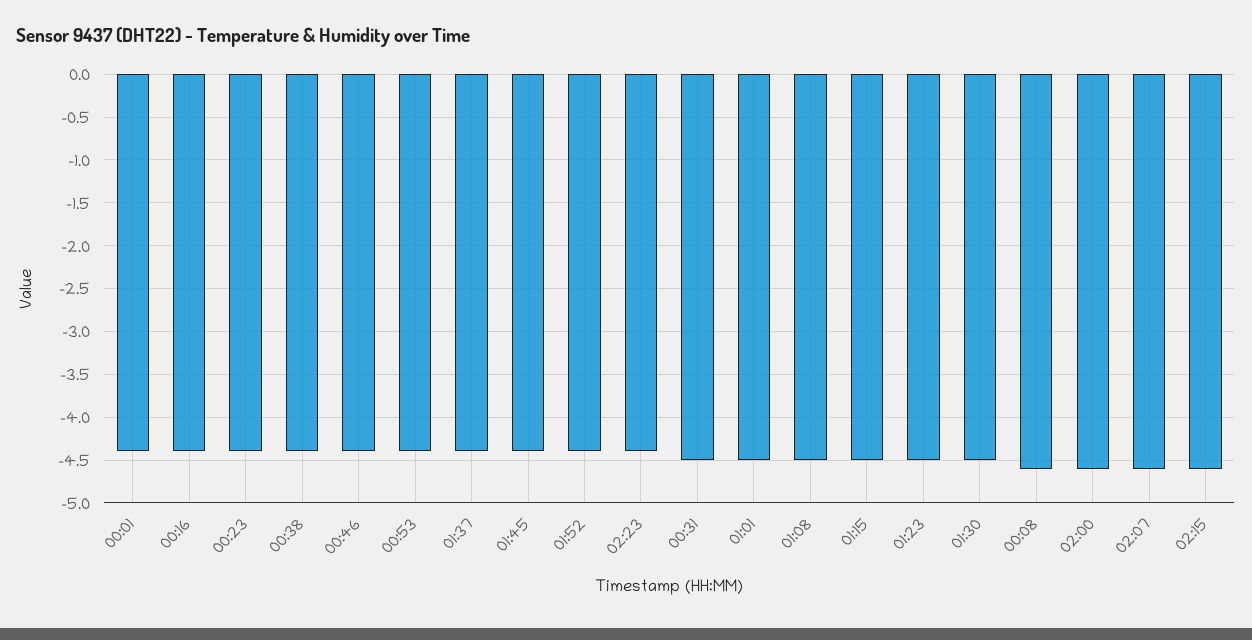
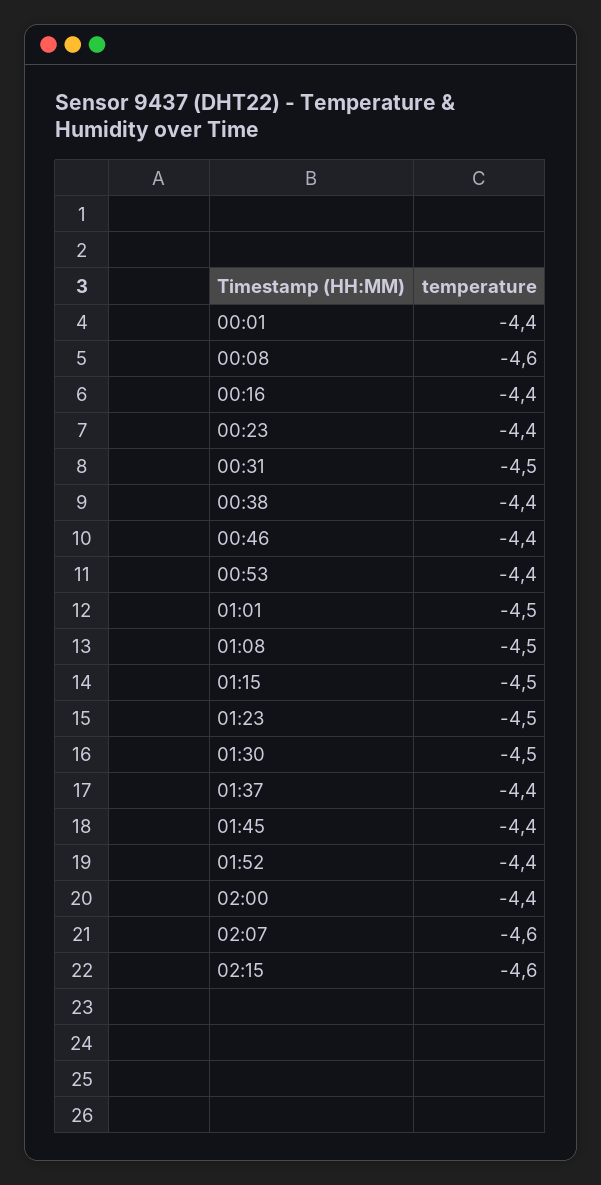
02:23: -4.4 -> none
02:00: -4.6 -> -4.4

